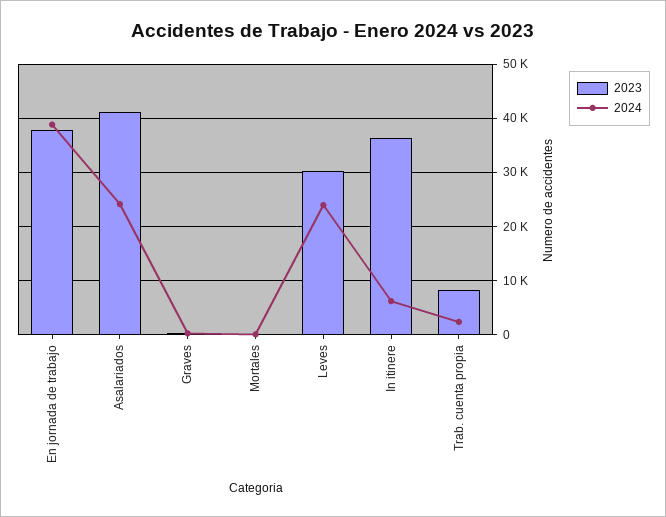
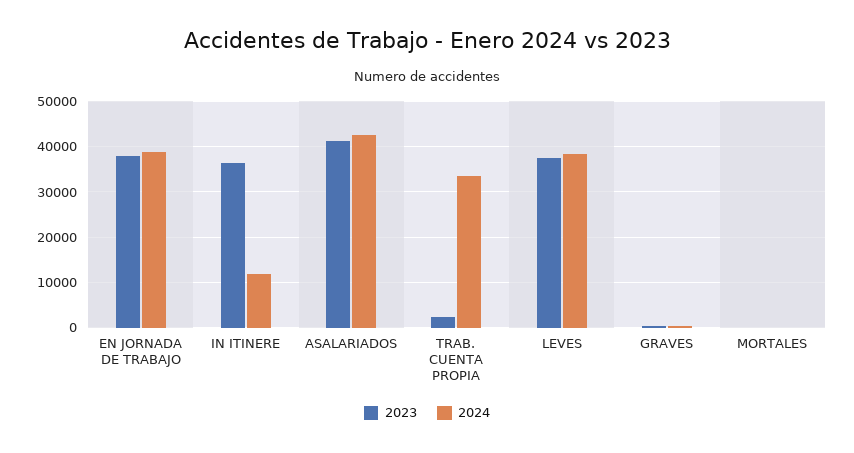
2024, Asalariados: 24000 -> 42000
2023, Leves: 30000 -> 38000
2024, Leves: 24000 -> 38000
2024, In itinere: 6000 -> 12000
2023, Trab. cuenta propia: 8000 -> 2000
2024, Trab. cuenta propia: 2000 -> 34000

